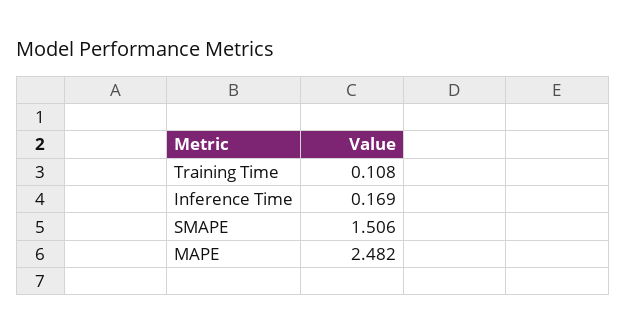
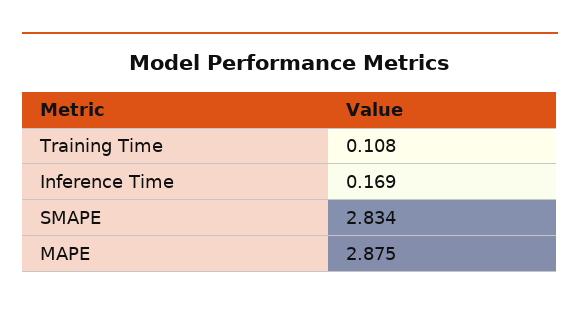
SMAPE: 1.506 -> 2.834
MAPE: 2.482 -> 2.875

